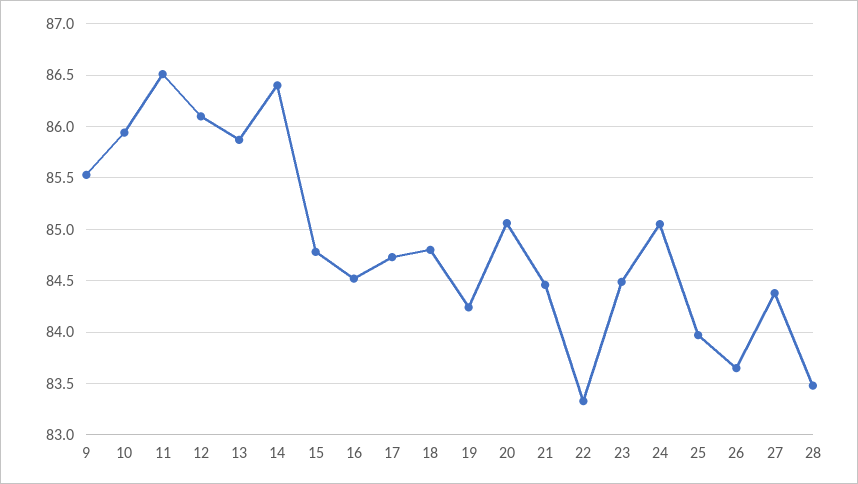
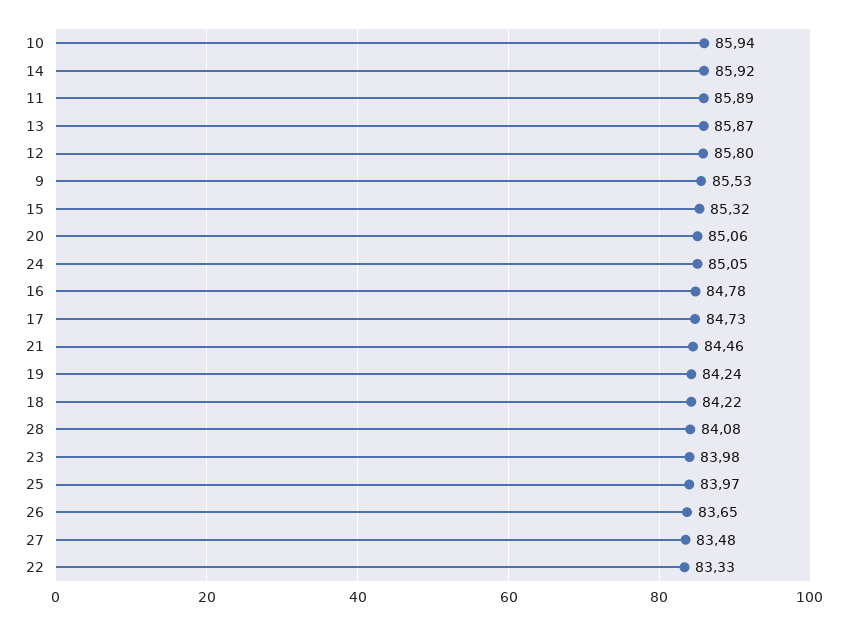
11: 86.5 -> 85.89
12: 86.1 -> 85.8
14: 86.4 -> 85.92
15: 84.8 -> 85.32
16: 84.5 -> 84.78
18: 84.8 -> 84.22
23: 84.5 -> 83.98
27: 84.4 -> 83.48
28: 83.5 -> 84.08

